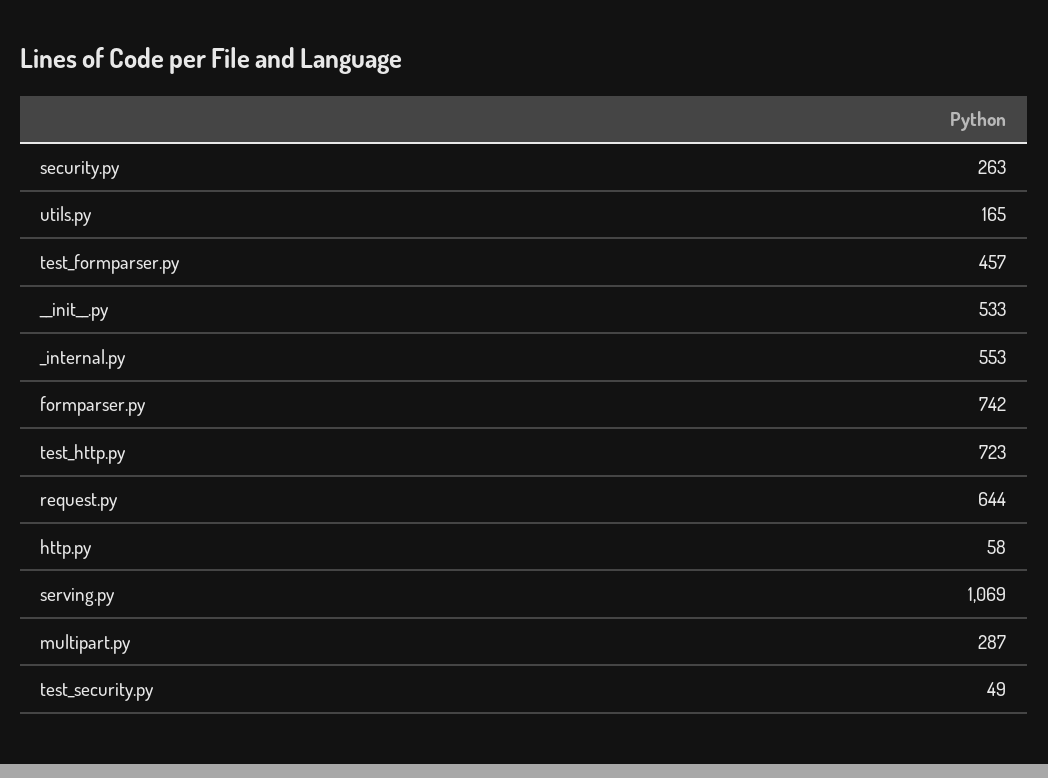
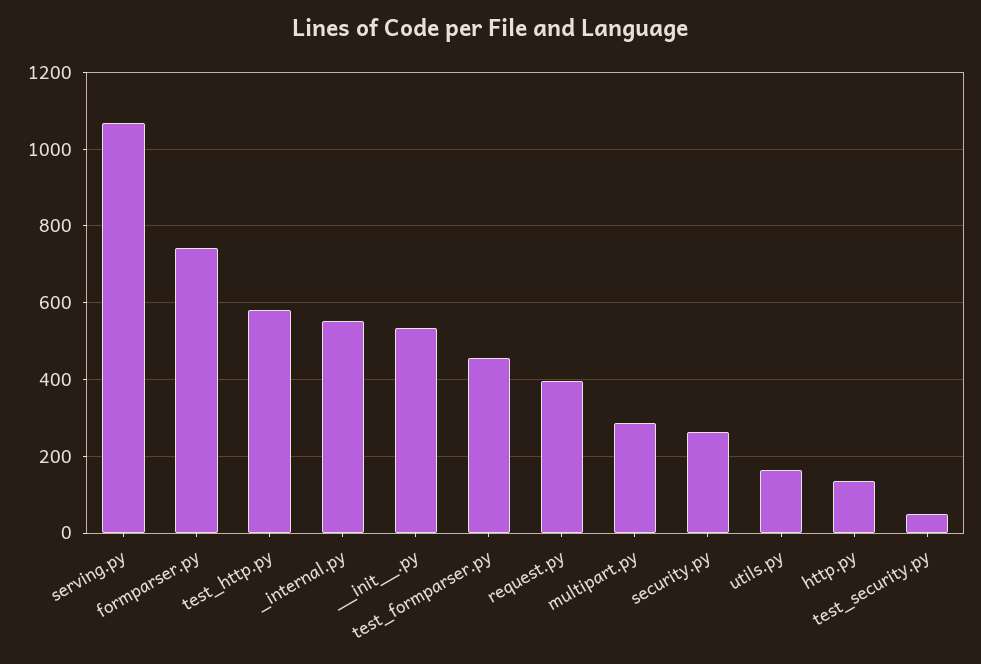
test_http.py: 723 -> 580
request.py: 644 -> 400
http.py: 58 -> 140

